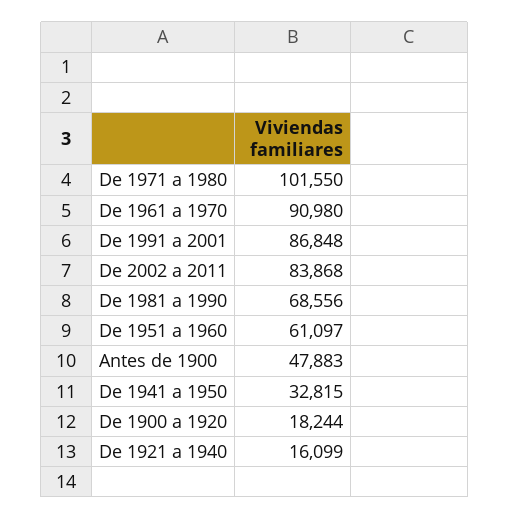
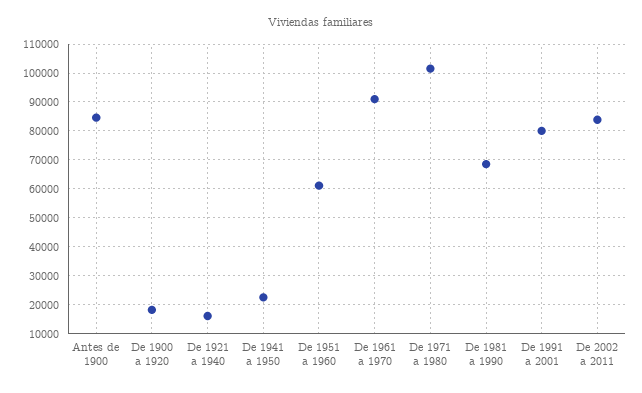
De 1991 a 2001: 86848 -> 80000
Antes de 1900: 47883 -> 85000
De 1941 a 1950: 32815 -> 22500

